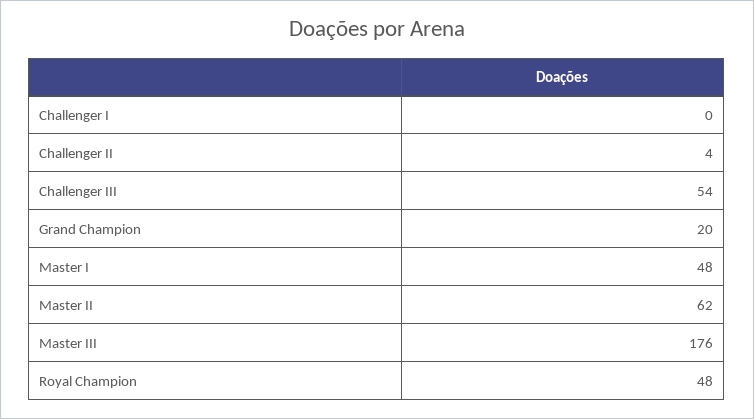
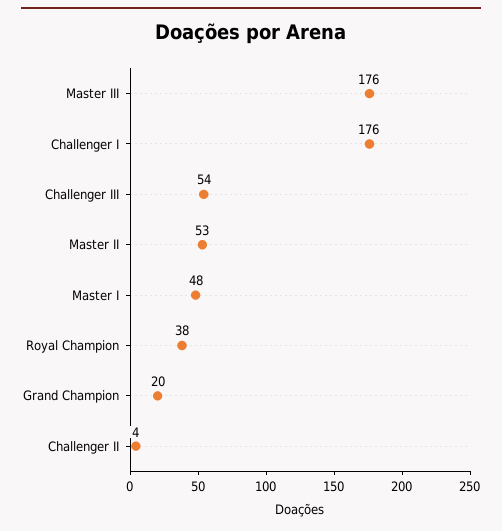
Challenger I: 0 -> 176
Master II: 62 -> 53
Royal Champion: 48 -> 38

